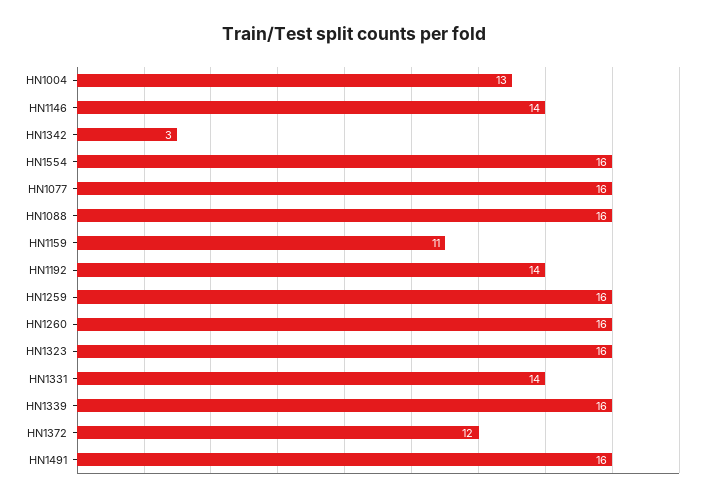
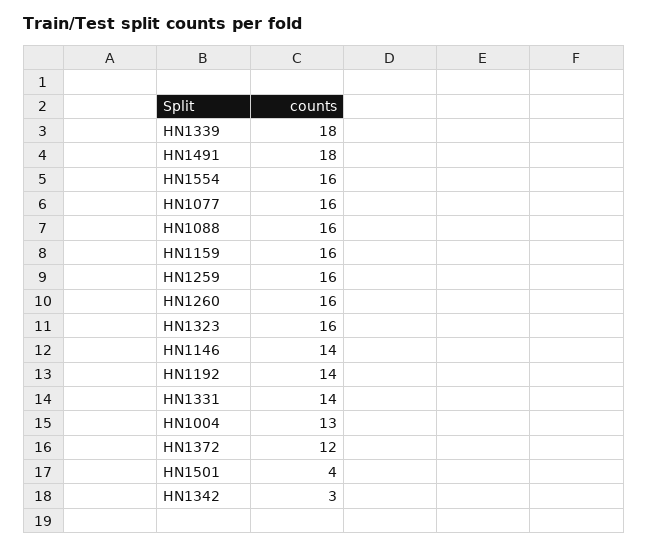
HN1159: 11 -> 16
HN1339: 16 -> 18
HN1491: 16 -> 18
HN1501: none -> 4

